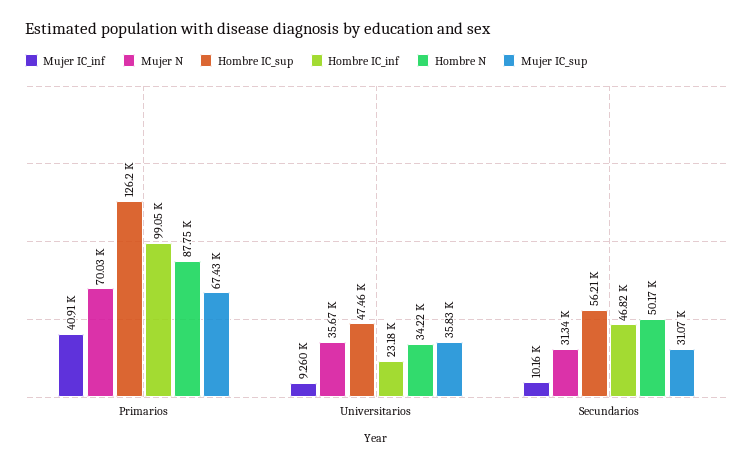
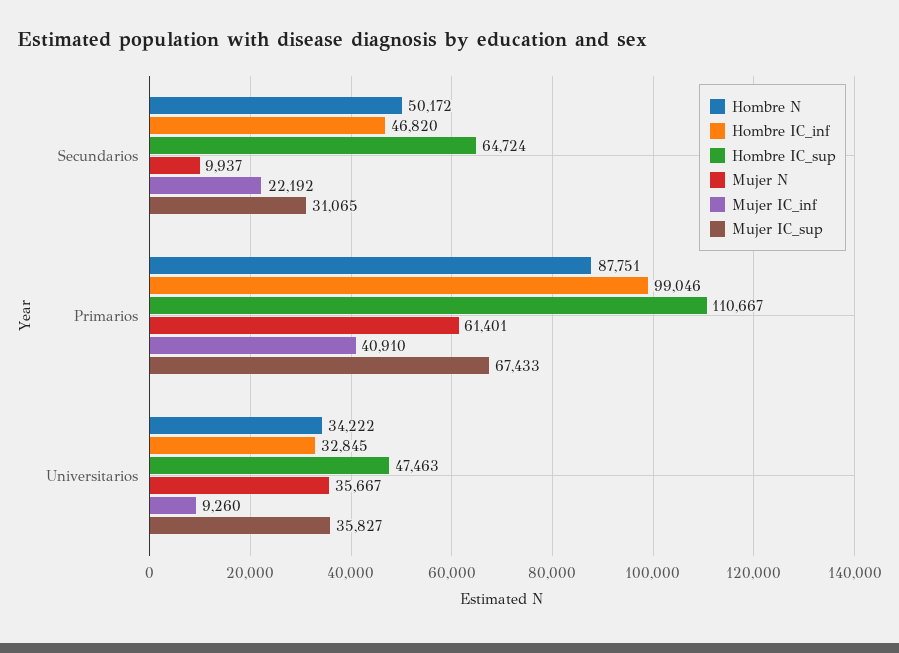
Mujer N, Primarios: 70030 -> 61401
Hombre IC_sup, Primarios: 126200 -> 110667
Hombre IC_inf, Universitarios: 23180 -> 32845
Mujer IC_inf, Secundarios: 10160 -> 22192
Mujer N, Secundarios: 31340 -> 9937
Hombre IC_sup, Secundarios: 56210 -> 64724

